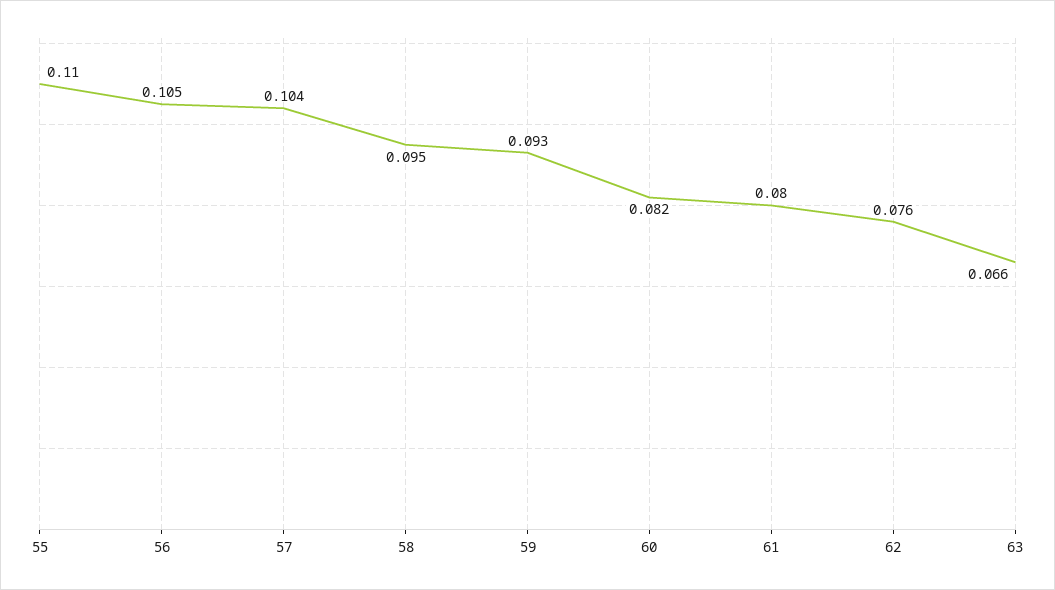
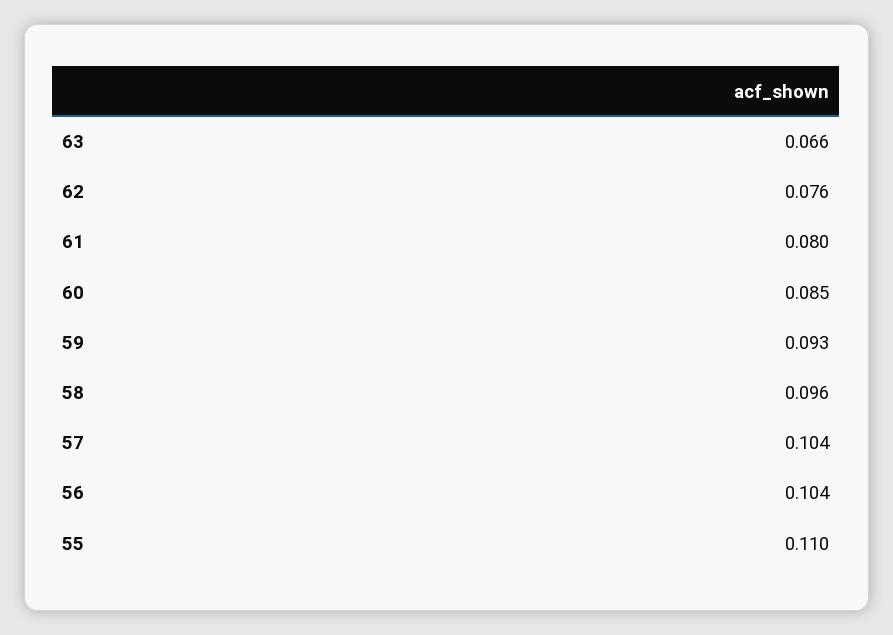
56: 0.105 -> 0.104
58: 0.095 -> 0.096
60: 0.082 -> 0.085

